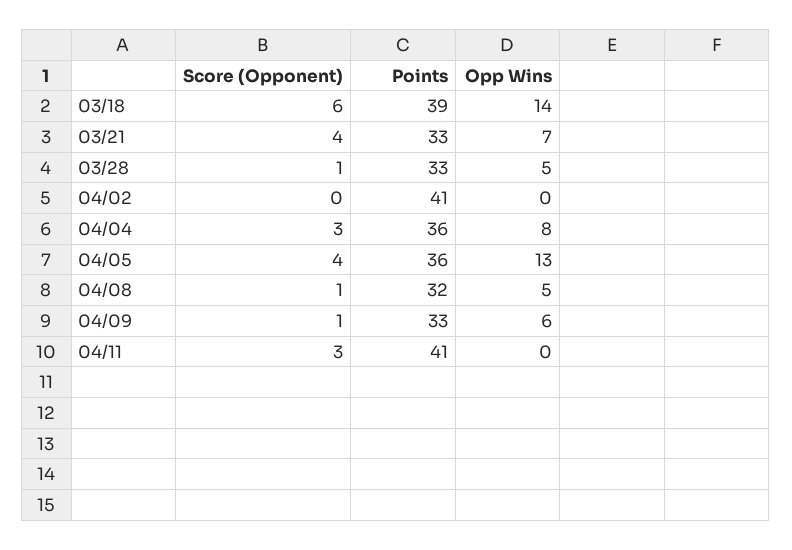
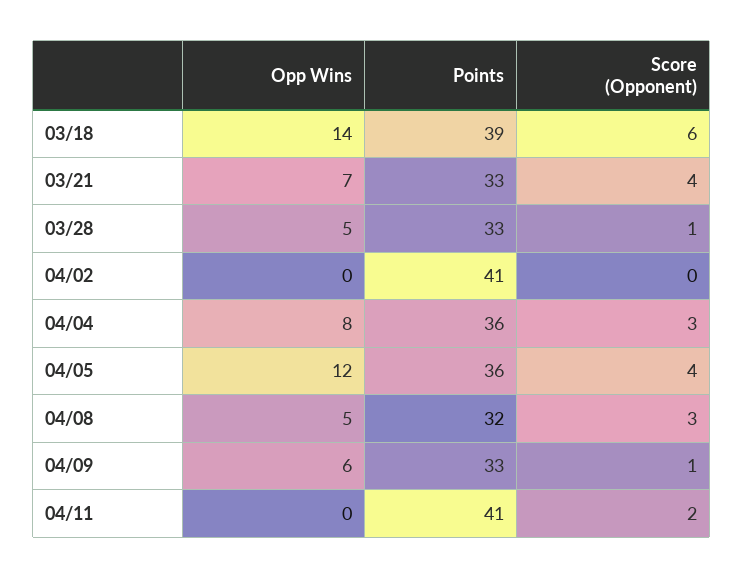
Opp Wins, 04/05: 13 -> 12
Score (Opponent), 04/08: 1 -> 3
Score (Opponent), 04/11: 3 -> 2

